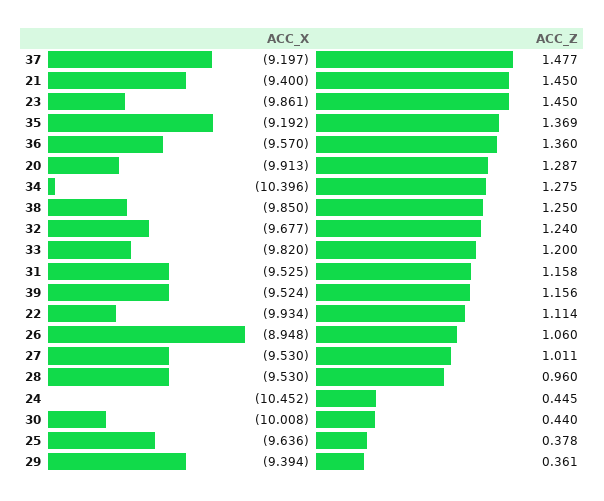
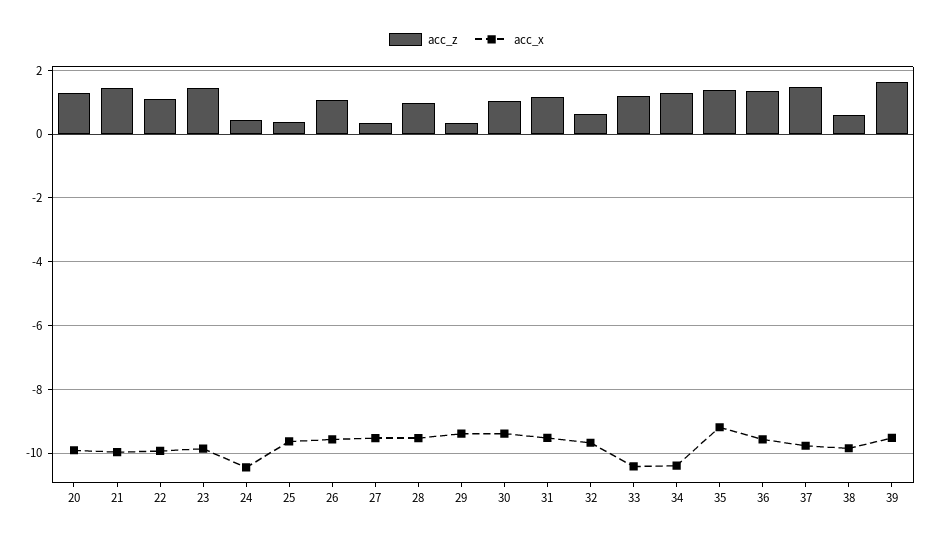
ACC_X, 37: -9.197 -> -9.8
ACC_X, 21: -9.4 -> -10
ACC_Z, 38: 1.25 -> 0.6
ACC_Z, 32: 1.24 -> 0.6
ACC_X, 33: -9.82 -> -10.4
ACC_Z, 39: 1.156 -> 1.6
ACC_X, 26: -8.948 -> -9.6
ACC_Z, 27: 1.011 -> 0.4
ACC_X, 30: -10.008 -> -9.4
ACC_Z, 30: 0.44 -> 1

